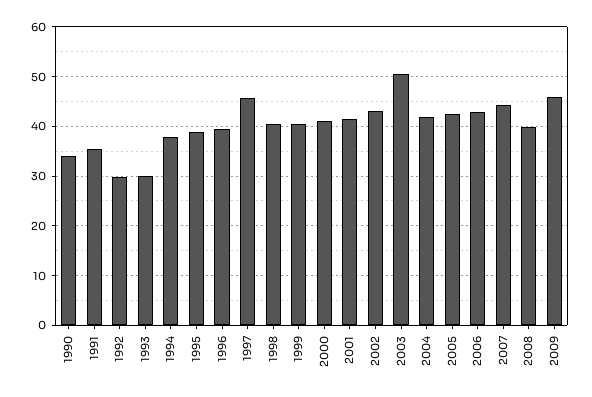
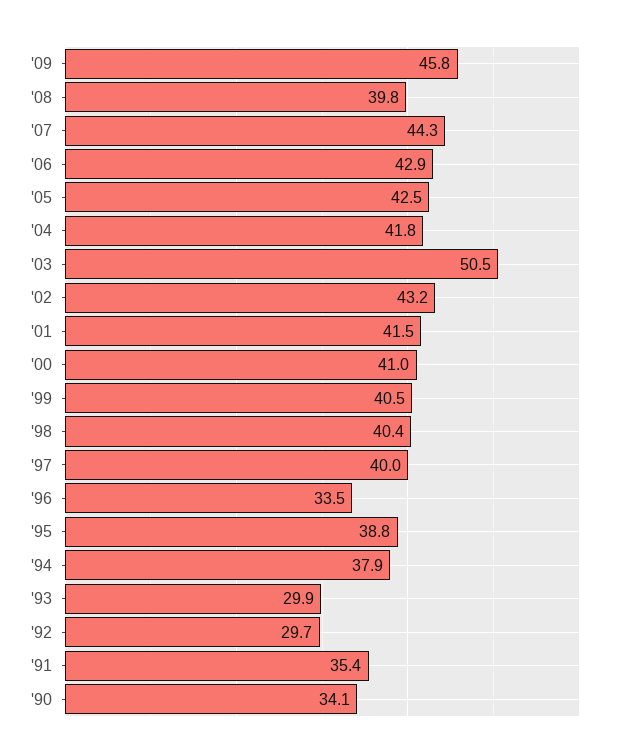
1996: 40 -> 33.5
1997: 46 -> 40

